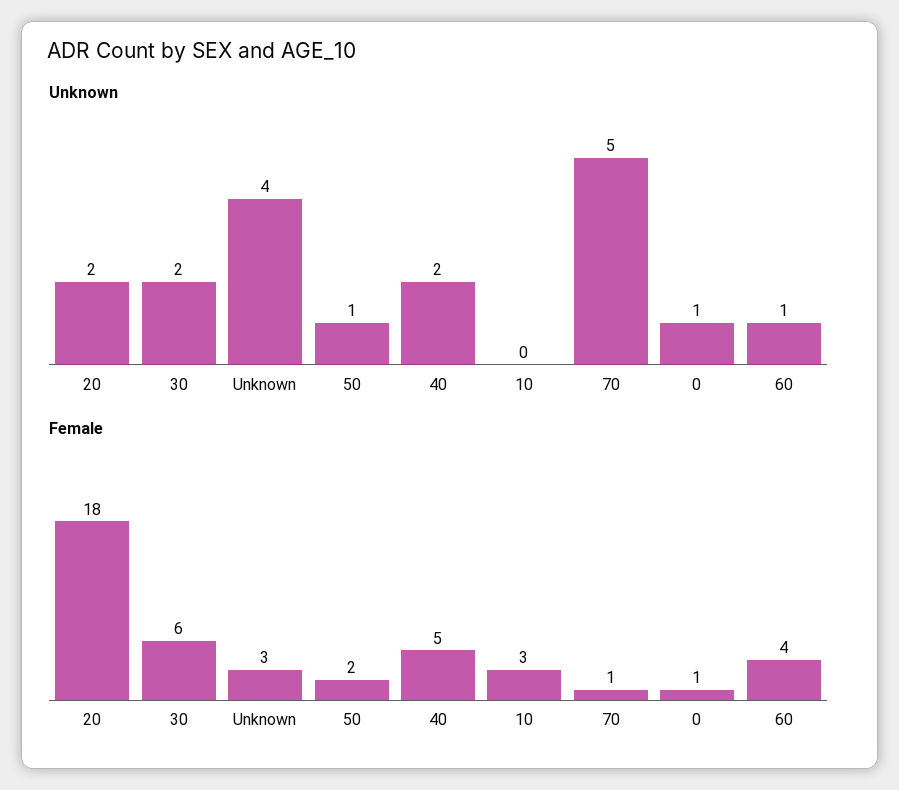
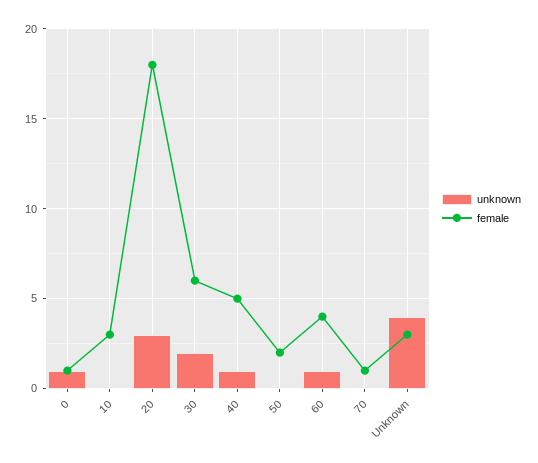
Unknown, 20: 2 -> 3
Unknown, 50: 1 -> 0
Unknown, 40: 2 -> 1
Unknown, 70: 5 -> 0

